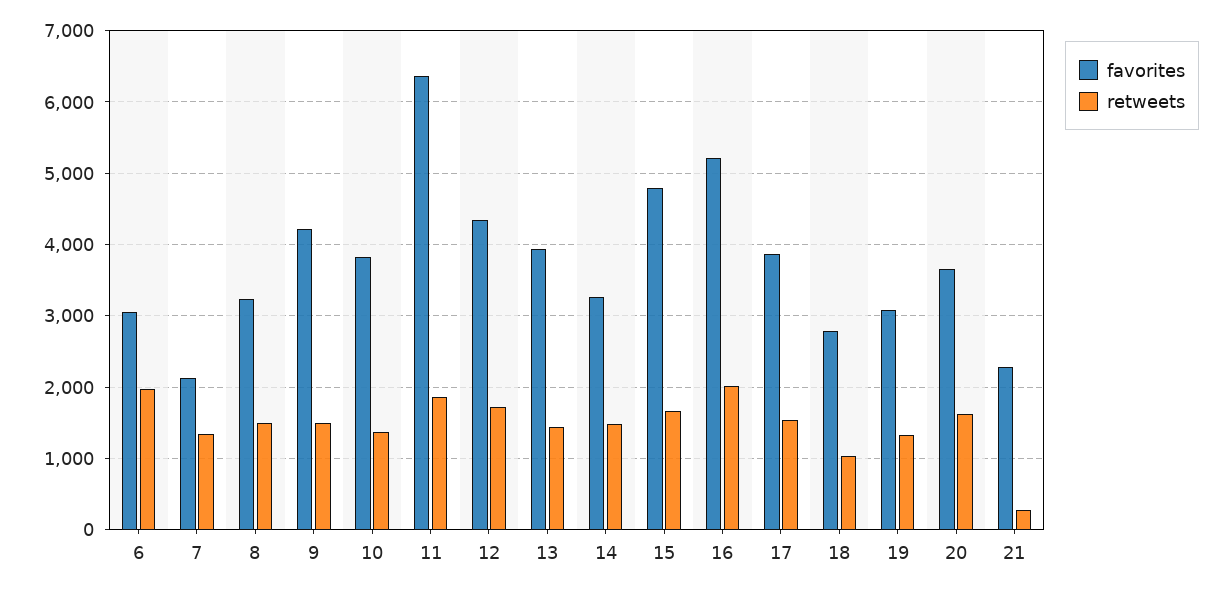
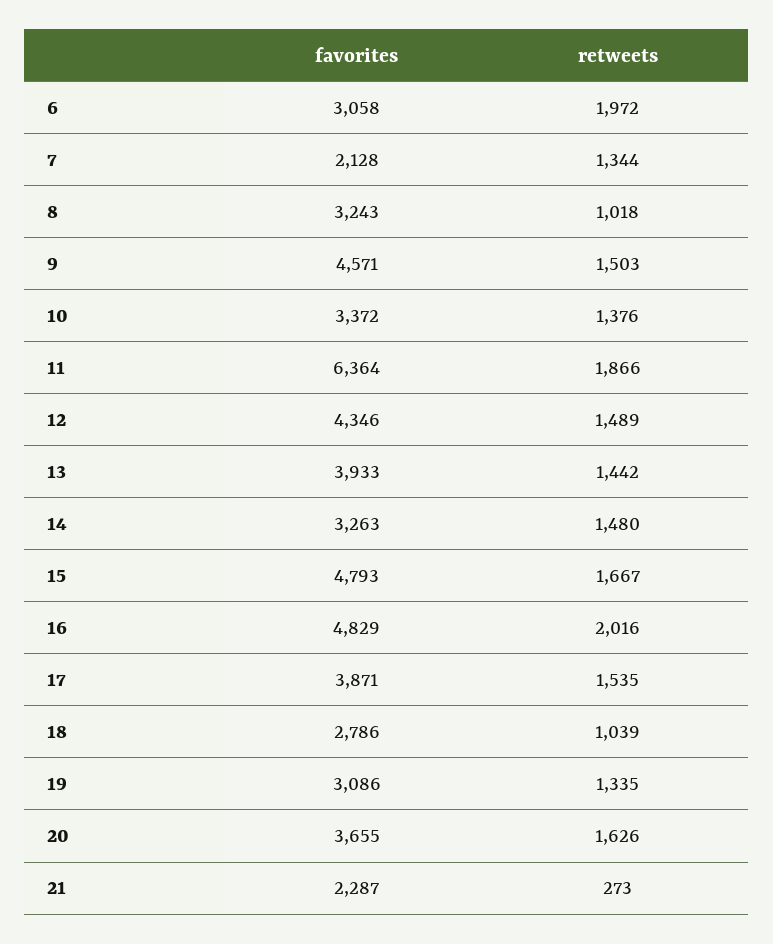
retweets, 8: 1500 -> 1018
favorites, 9: 4200 -> 4571
favorites, 10: 3800 -> 3372
retweets, 12: 1700 -> 1489
favorites, 16: 5200 -> 4829

